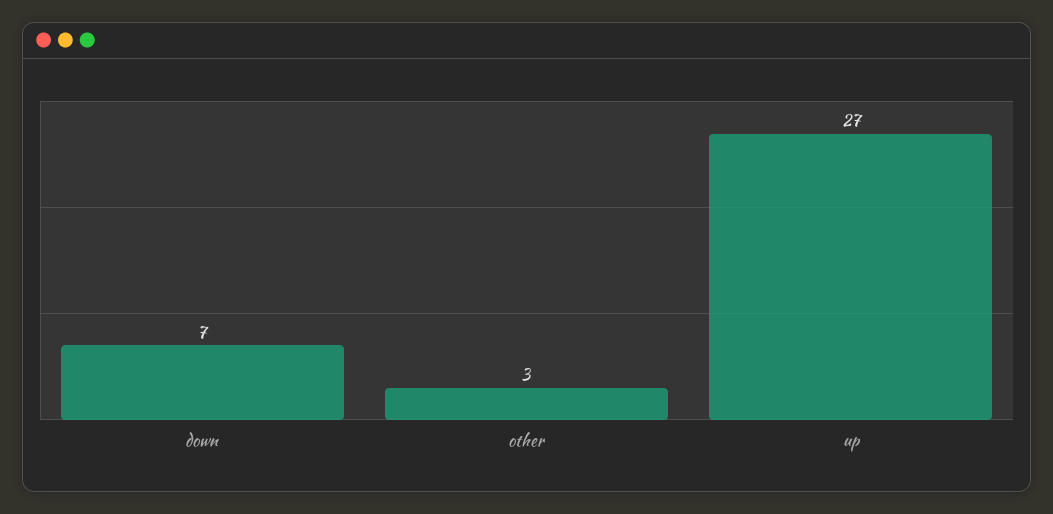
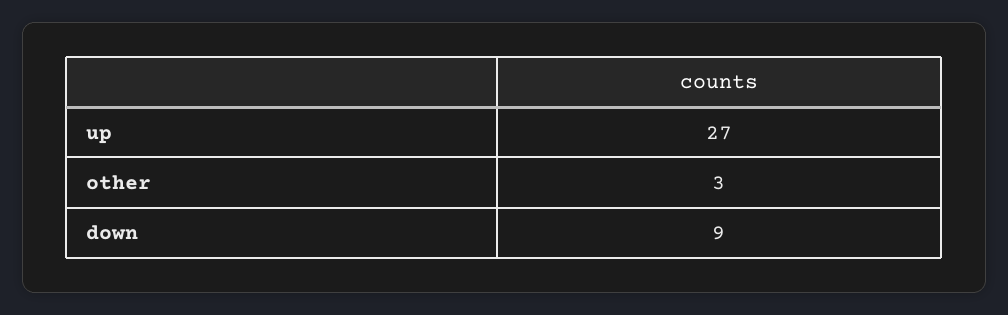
down: 7 -> 9

